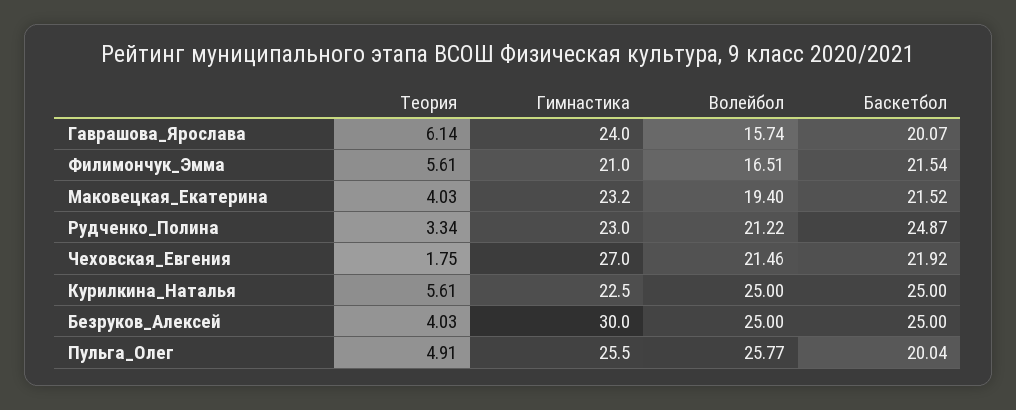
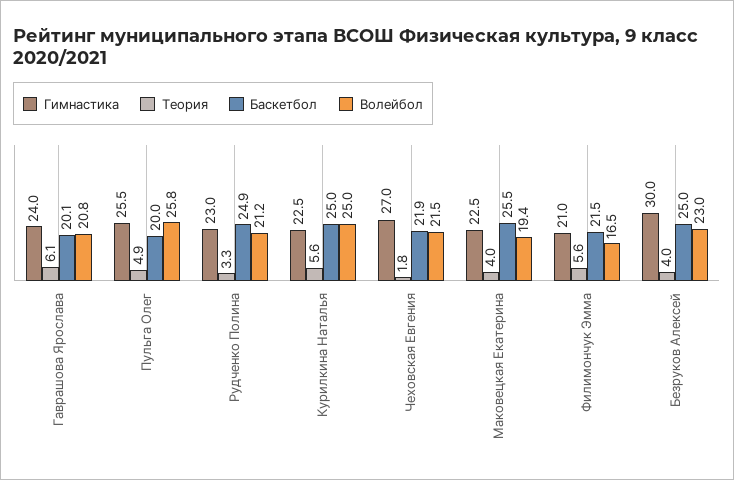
Волейбол, Гаврашова_Ярослава: 15.74 -> 20.8
Гимнастика, Маковецкая_Екатерина: 23.2 -> 22.5
Баскетбол, Маковецкая_Екатерина: 21.52 -> 25.5
Волейбол, Безруков_Алексей: 25 -> 23

